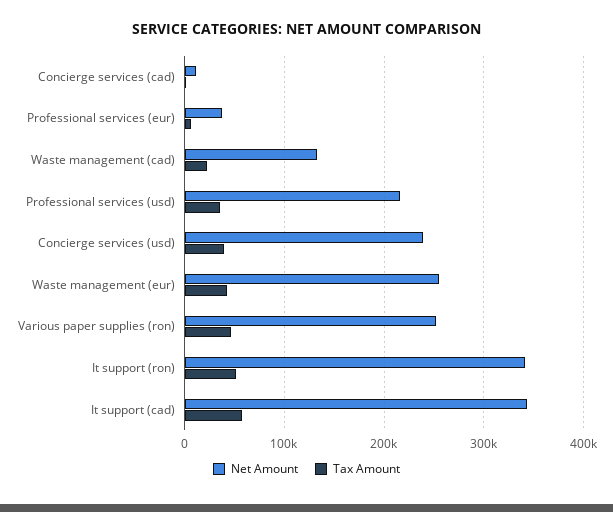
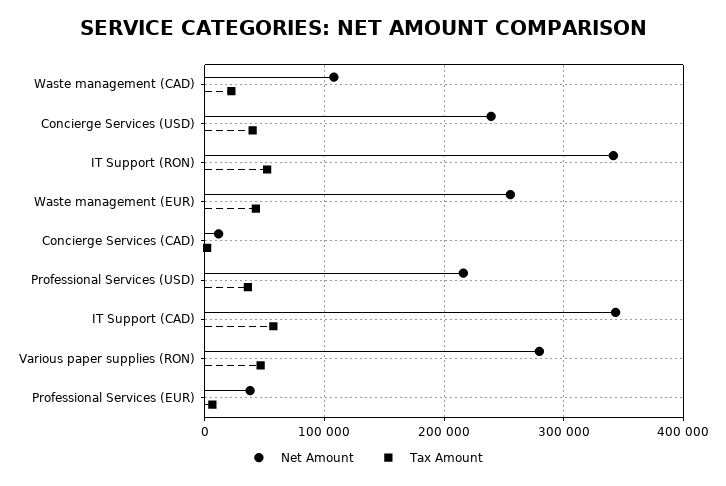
Net Amount, Waste management (cad): 130000 -> 110000
Net Amount, Various paper supplies (ron): 250000 -> 280000

